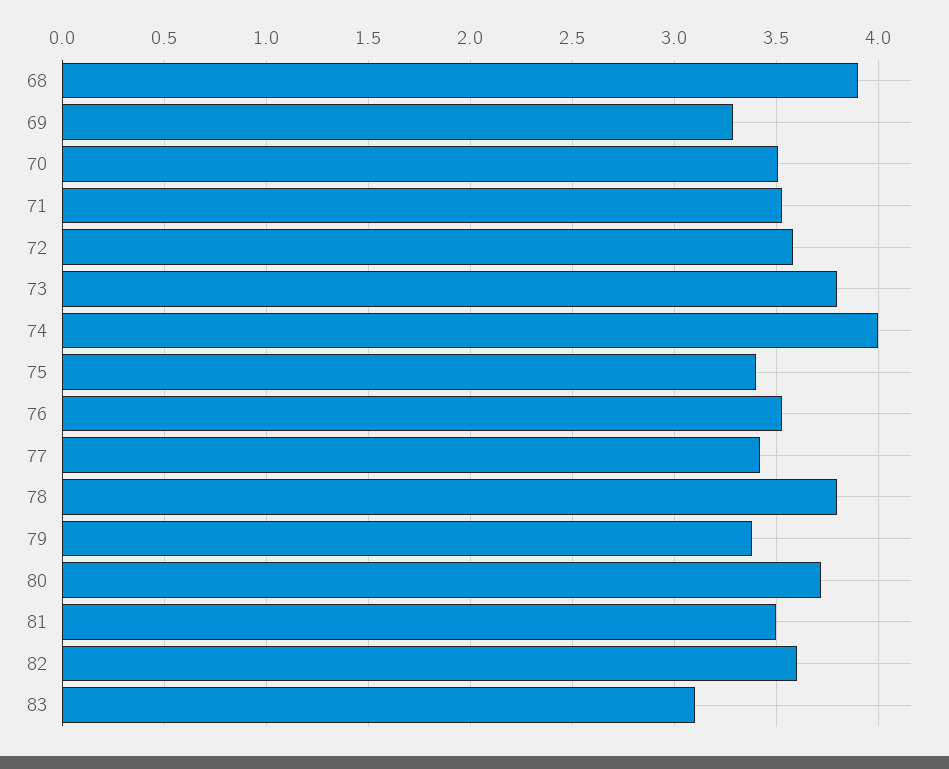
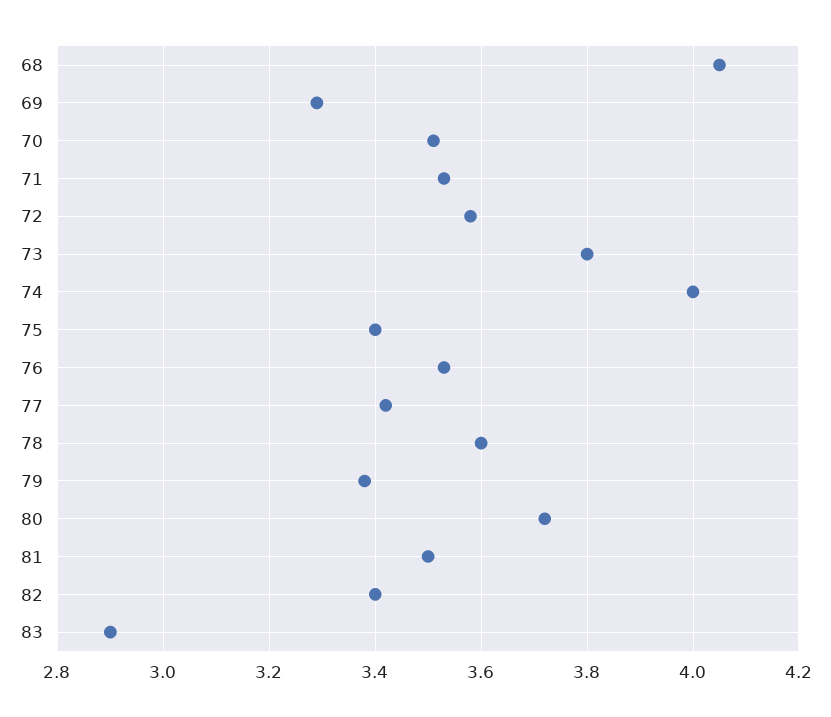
68: 3.9 -> 4.05
78: 3.8 -> 3.6
82: 3.6 -> 3.4
83: 3.1 -> 2.9

